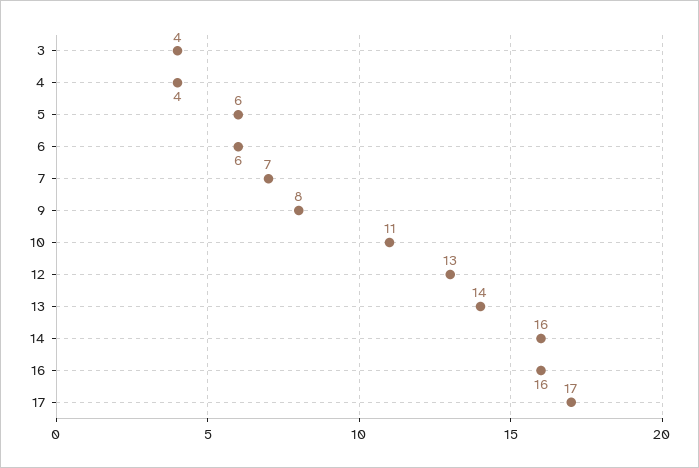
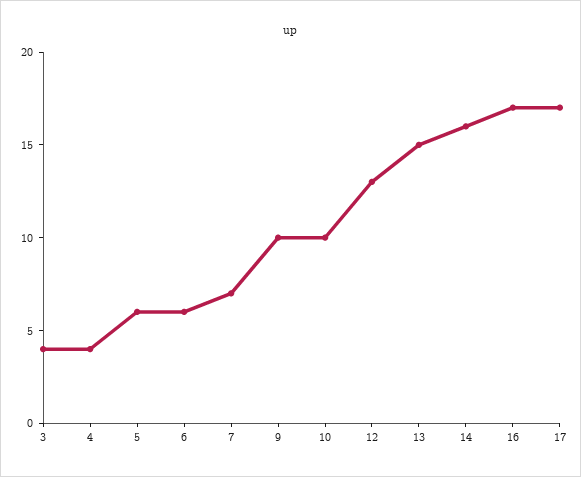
9: 8 -> 10
10: 11 -> 10
13: 14 -> 15
16: 16 -> 17

